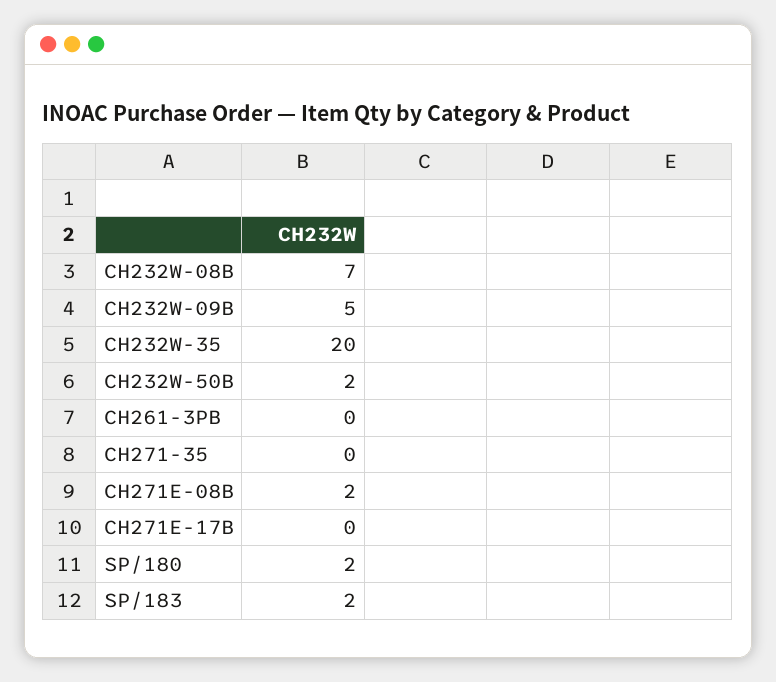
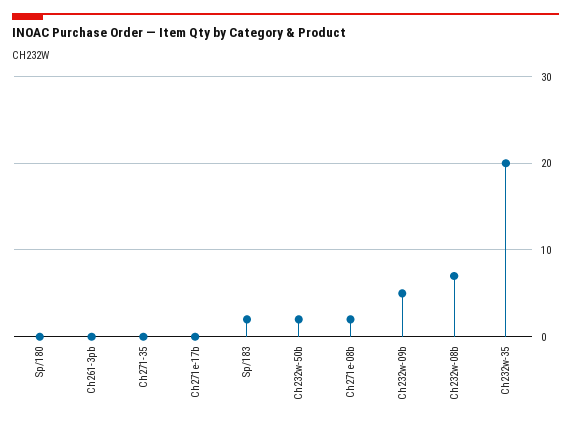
SP/180: 2 -> 0

